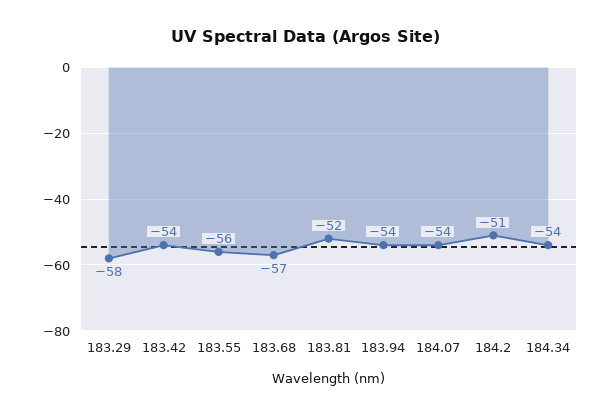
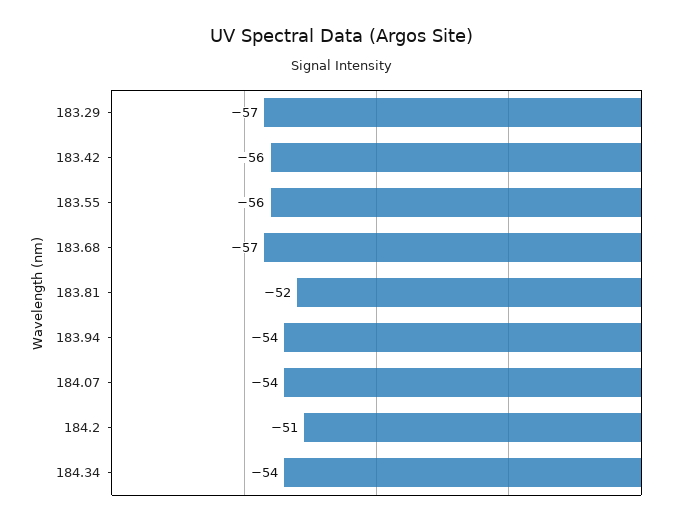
183.29: -58 -> -57
183.42: -54 -> -56

